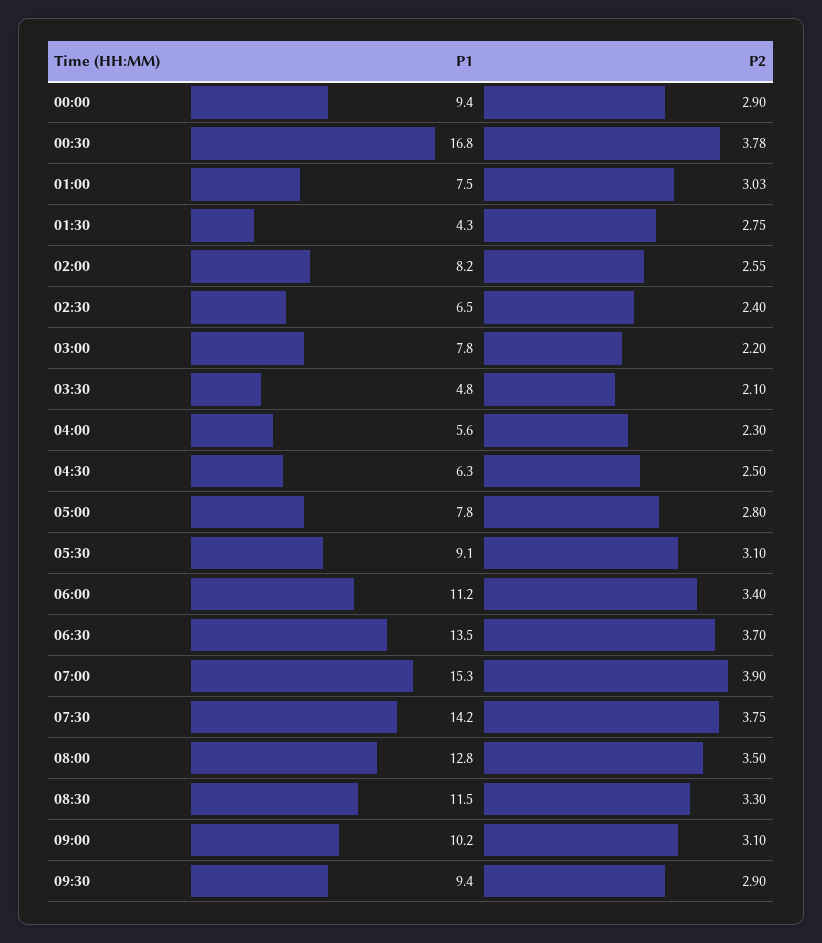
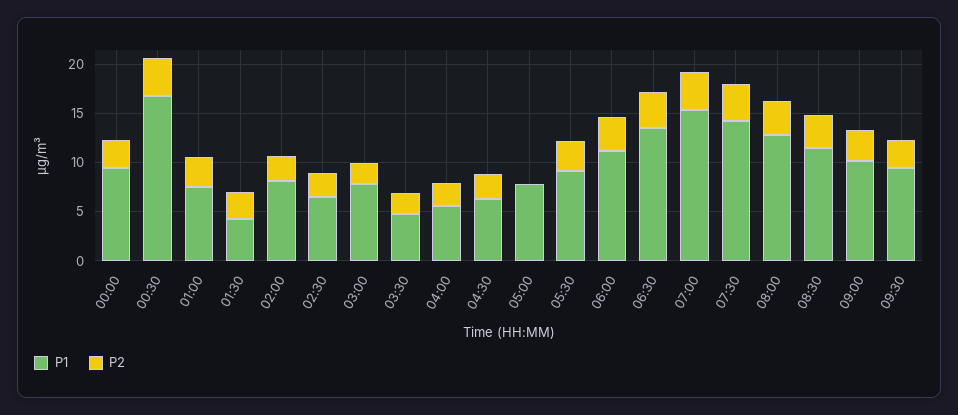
P2, 05:00: 2.8 -> 0

